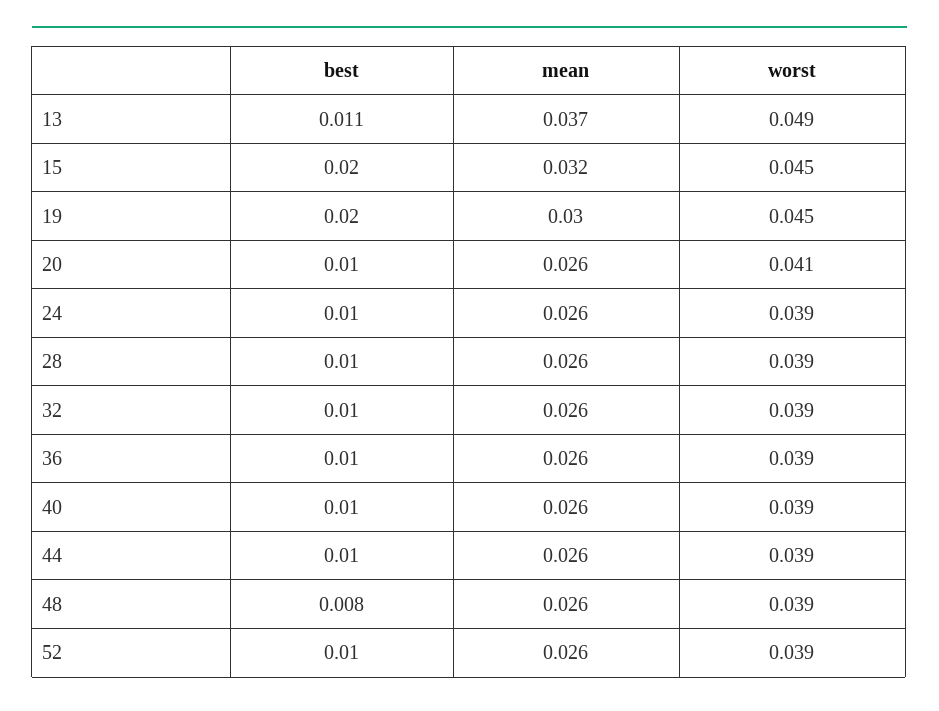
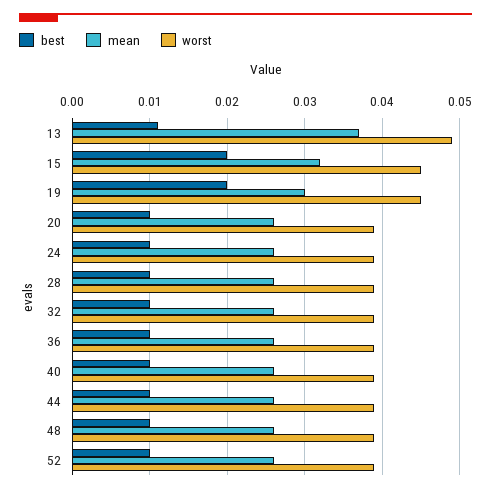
worst, 20: 0.041 -> 0.039
best, 48: 0.008 -> 0.01

